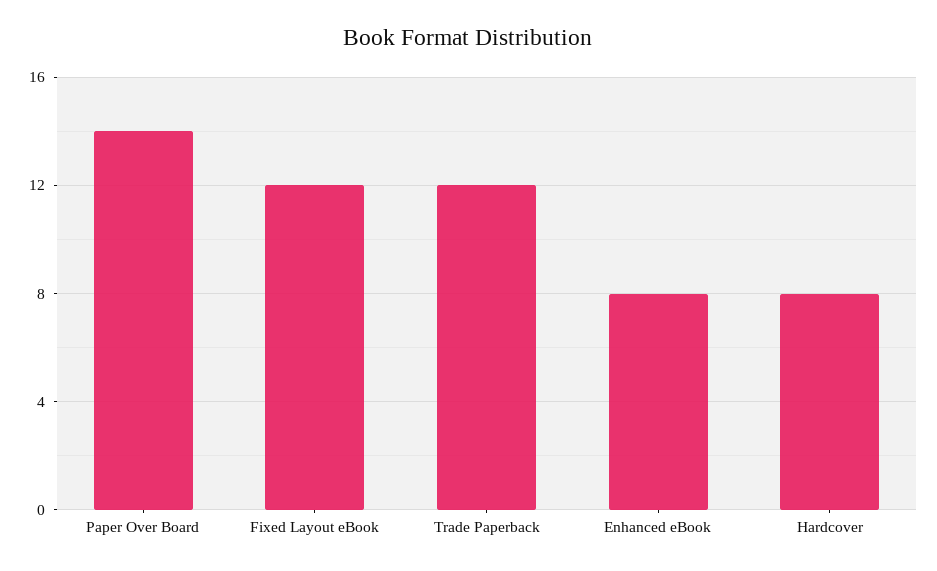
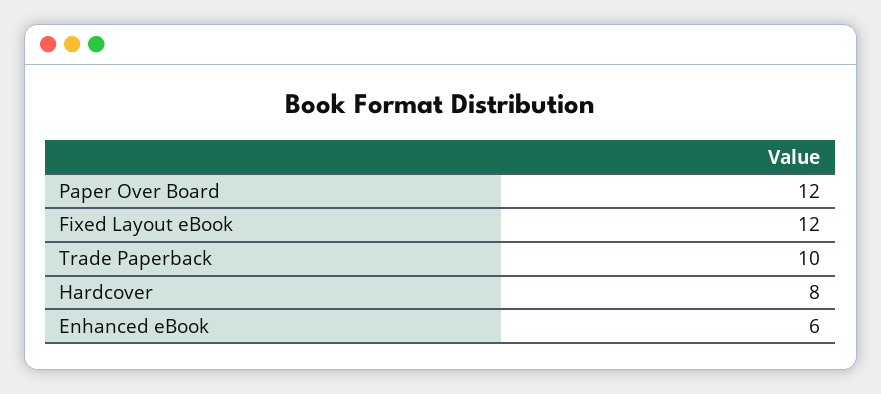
Paper Over Board: 14 -> 12
Trade Paperback: 12 -> 10
Enhanced eBook: 8 -> 6

